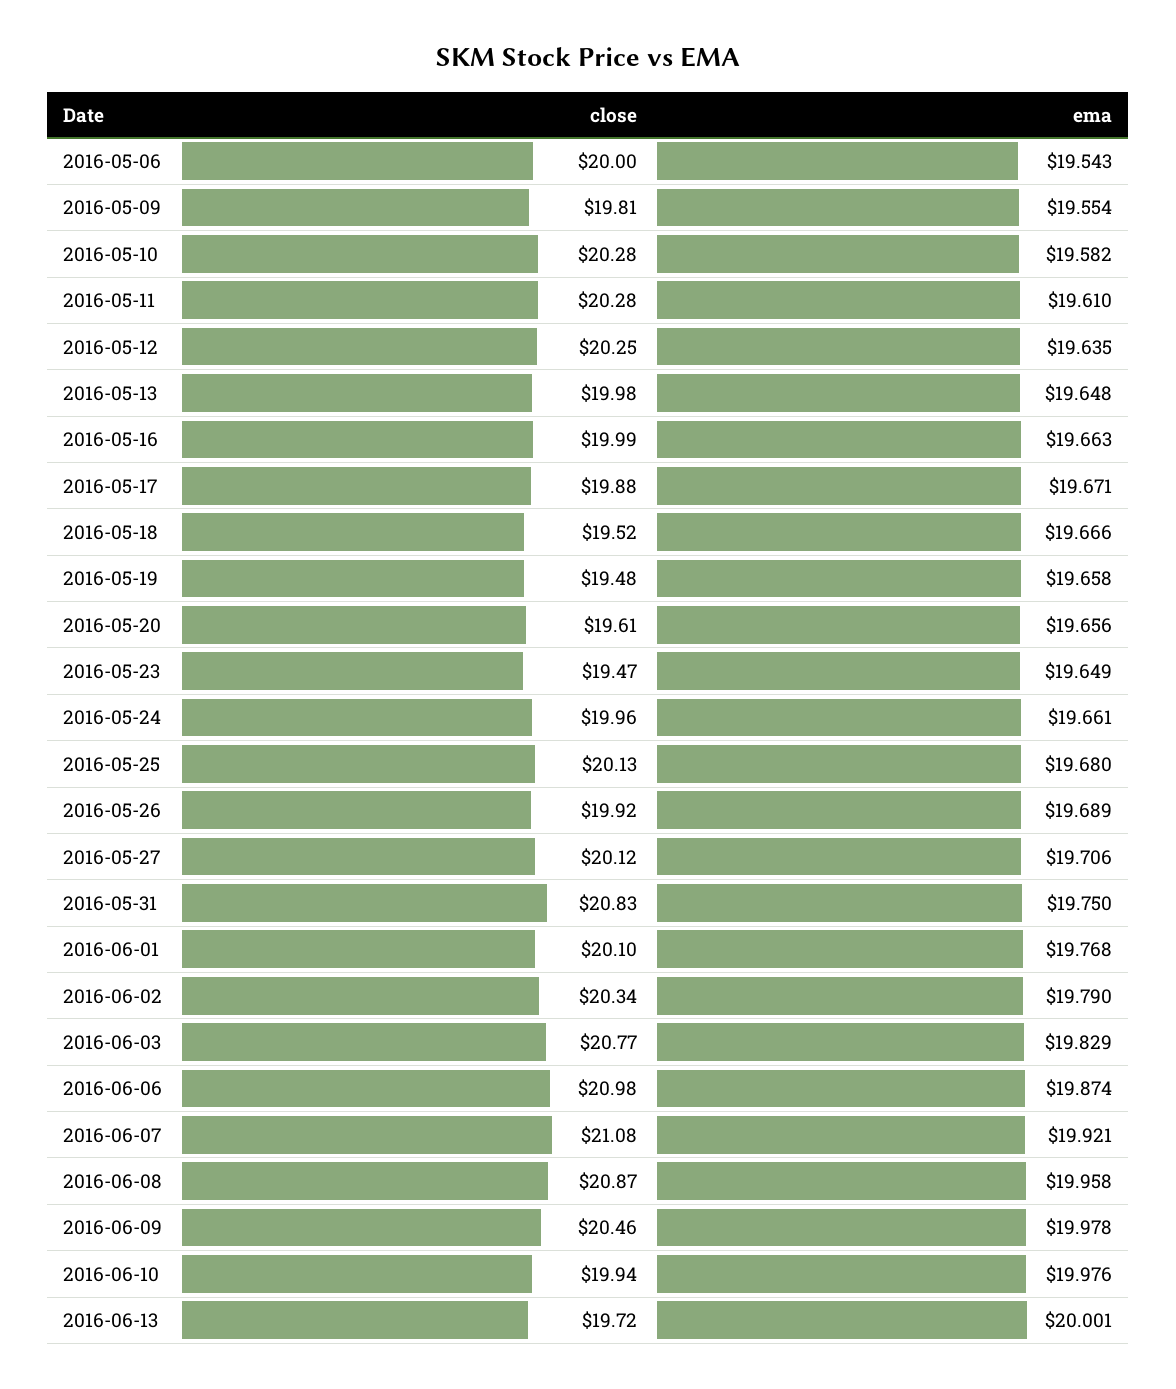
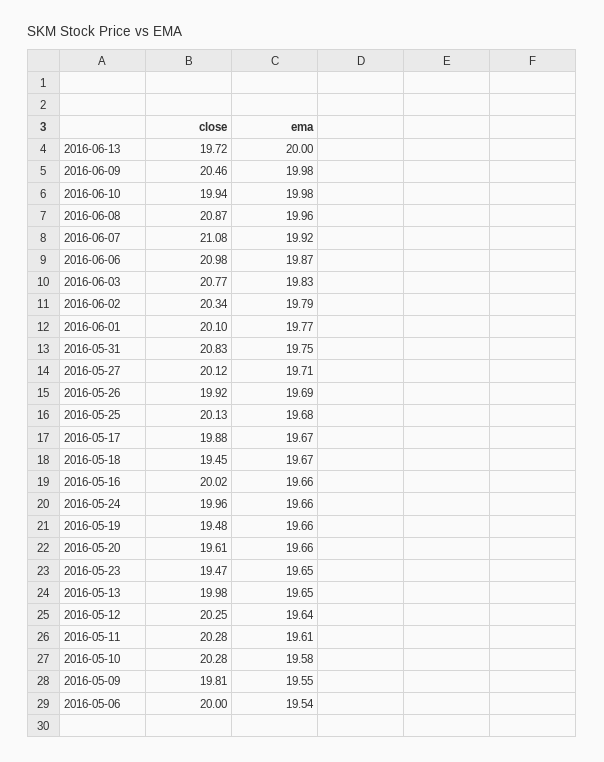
close, 2016-05-16: 19.99 -> 20.02
close, 2016-05-18: 19.52 -> 19.45

